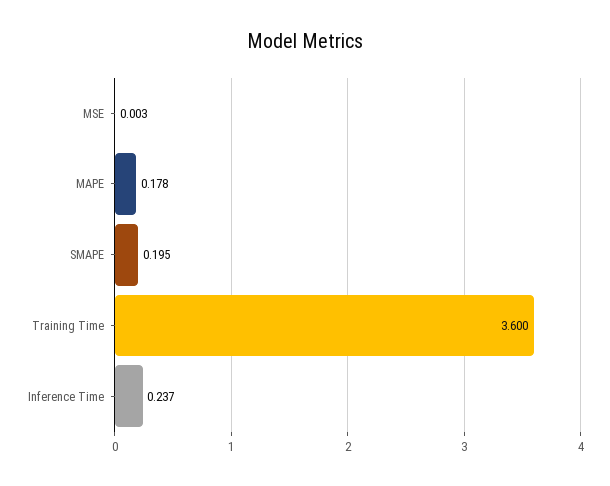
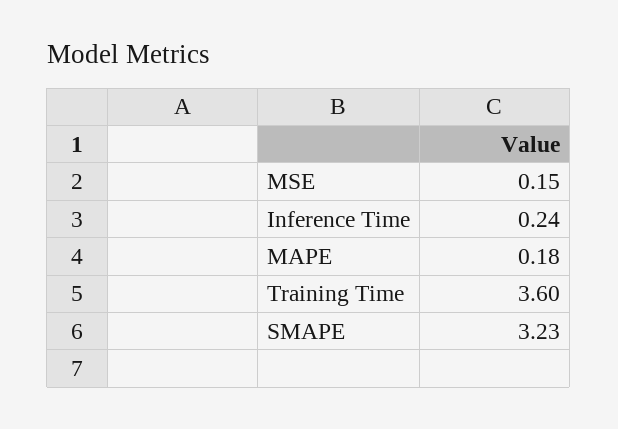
MSE: 0.003 -> 0.15
SMAPE: 0.195 -> 3.23

